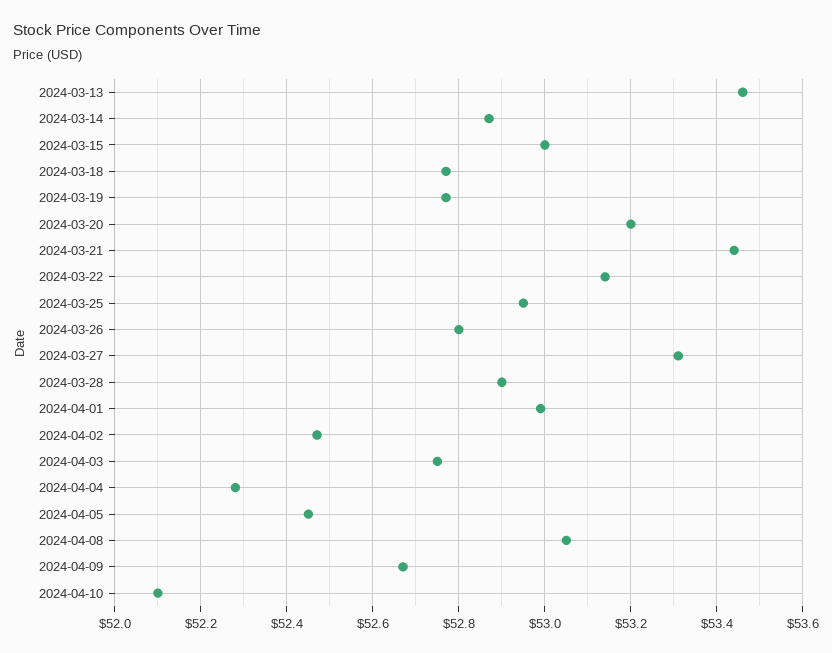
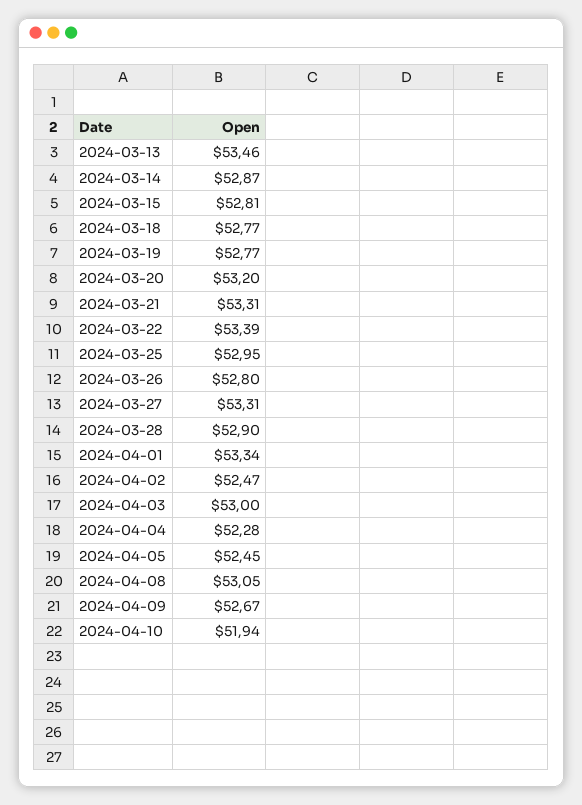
2024-03-15: 53 -> 52.81
2024-03-21: 53.45 -> 53.31
2024-03-22: 53.15 -> 53.39
2024-04-01: 53 -> 53.34
2024-04-03: 52.75 -> 53
2024-04-10: 52.1 -> 51.94

